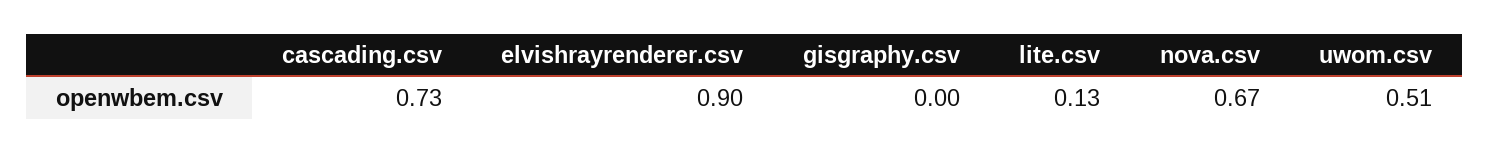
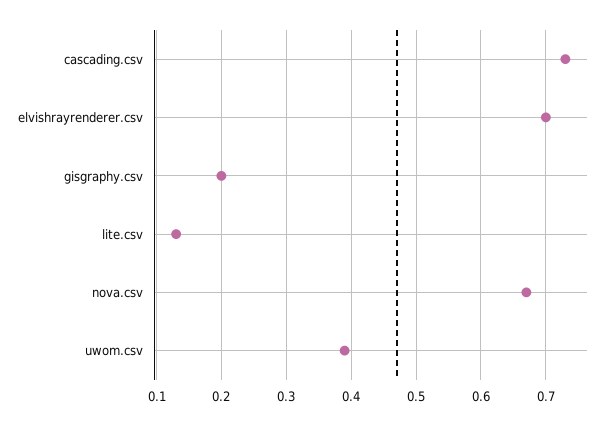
elvishrayrenderer.csv: 0.9 -> 0.7
gisgraphy.csv: 0 -> 0.2
uwom.csv: 0.51 -> 0.39

